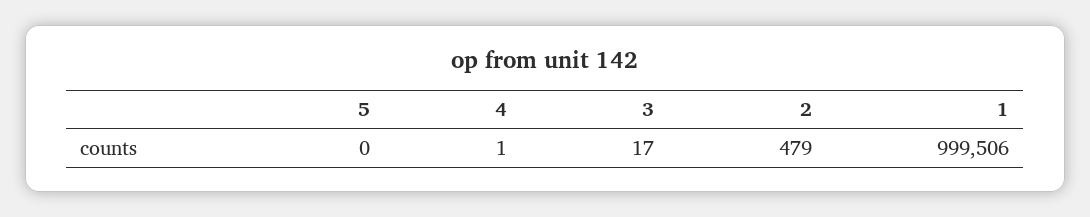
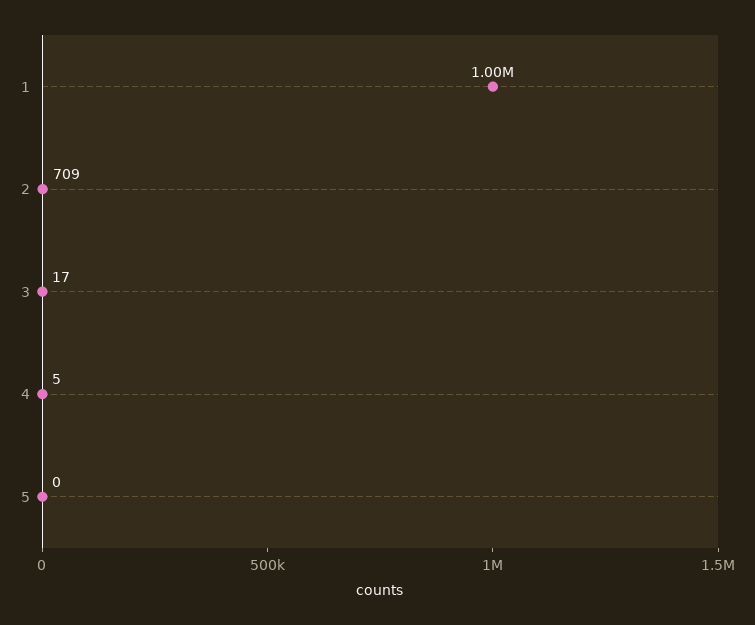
4: 1 -> 5
2: 479 -> 709

